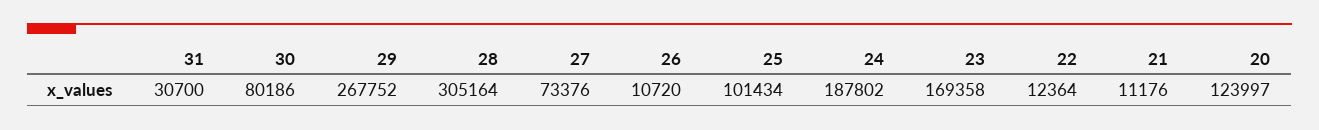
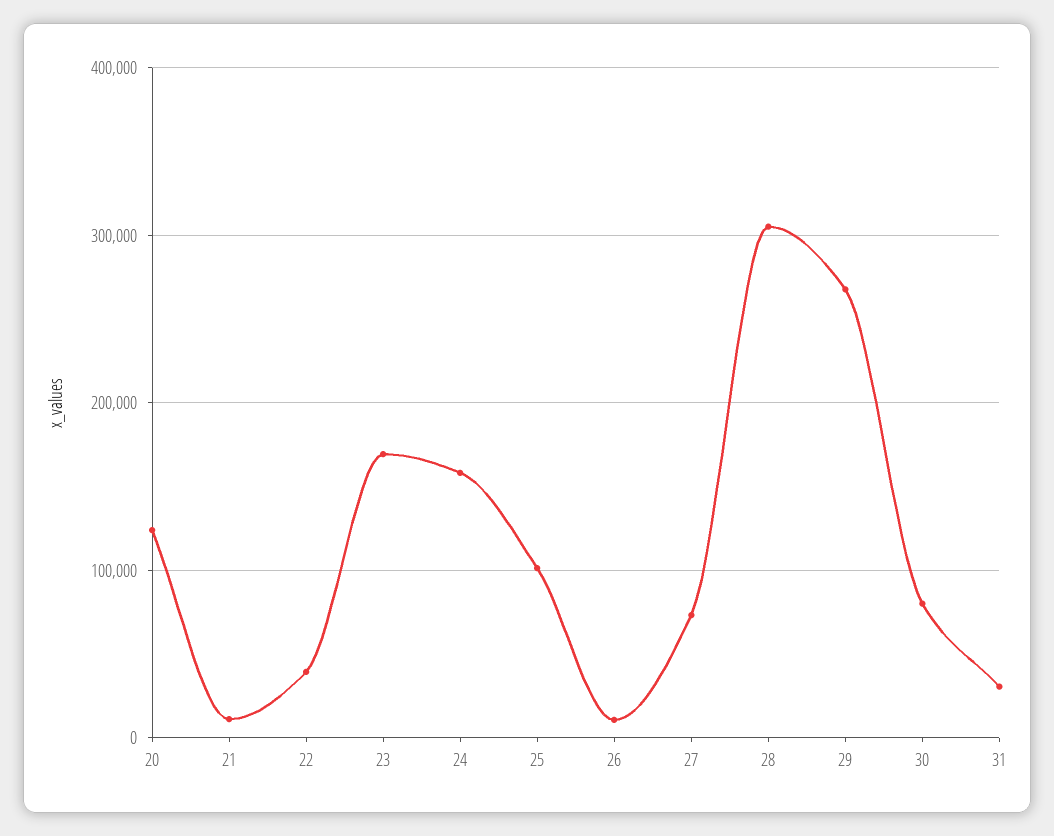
24: 187802 -> 160000
22: 12364 -> 40000

